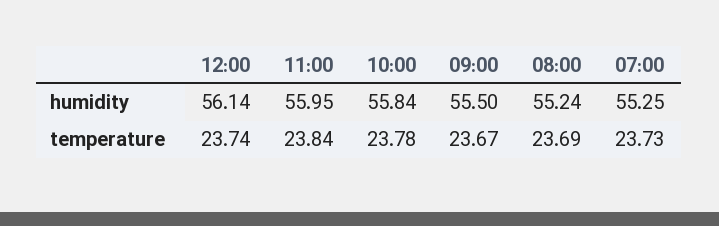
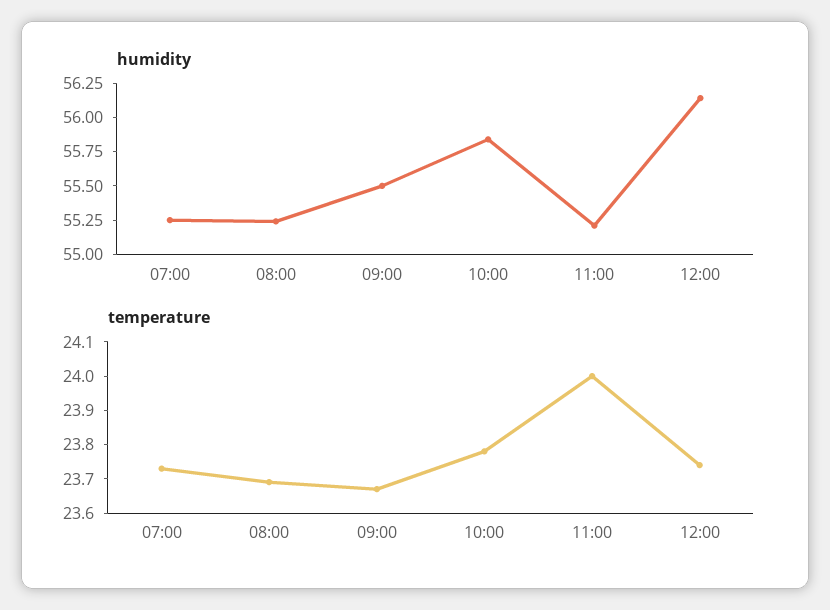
humidity, 11:00: 55.95 -> 55.25
temperature, 11:00: 23.84 -> 24

